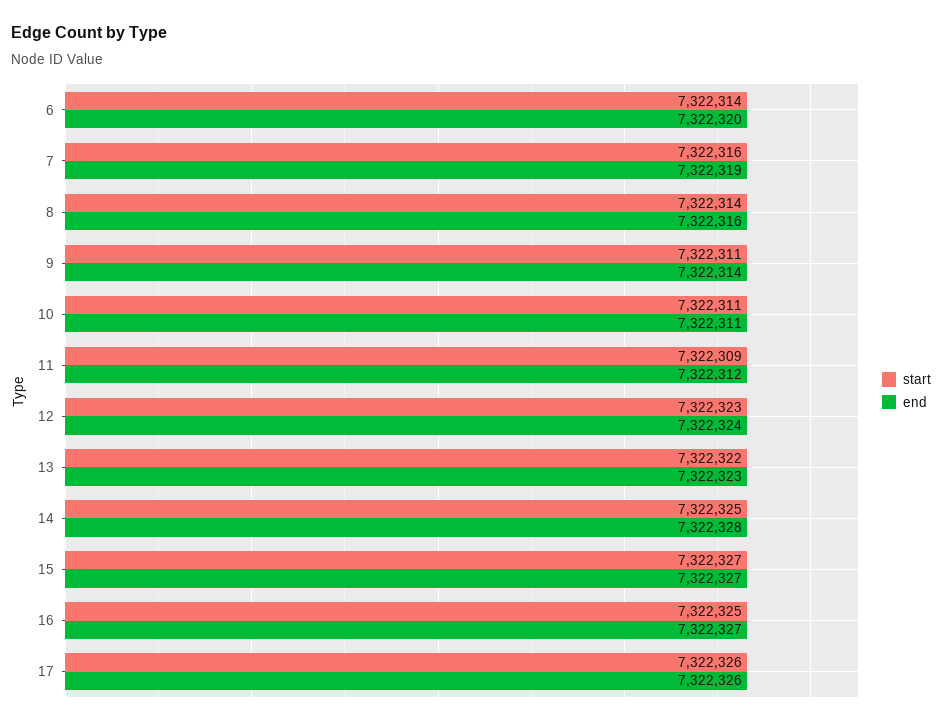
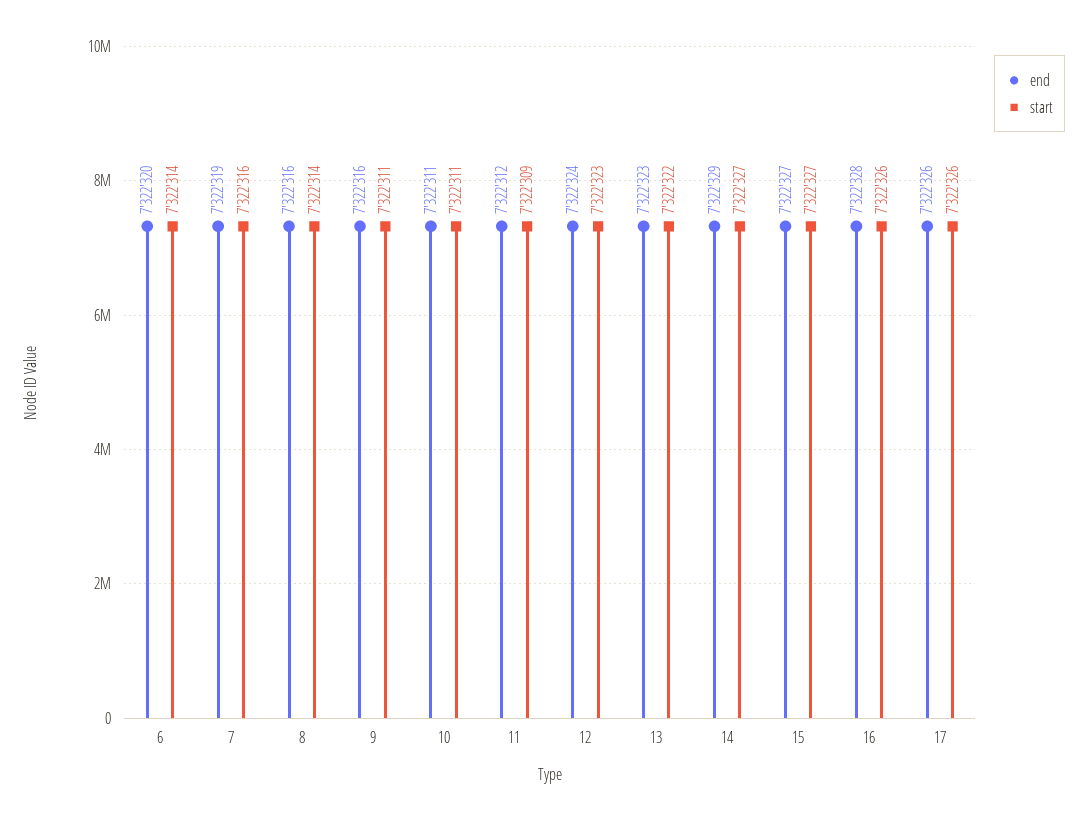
end, 9: 7322314 -> 7322316
start, 14: 7322325 -> 7322327
end, 14: 7322328 -> 7322329
start, 16: 7322325 -> 7322326
end, 16: 7322327 -> 7322328

